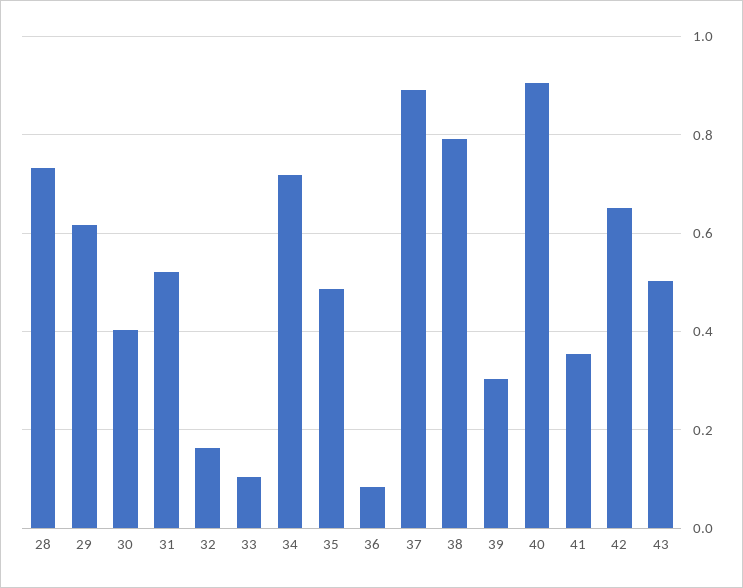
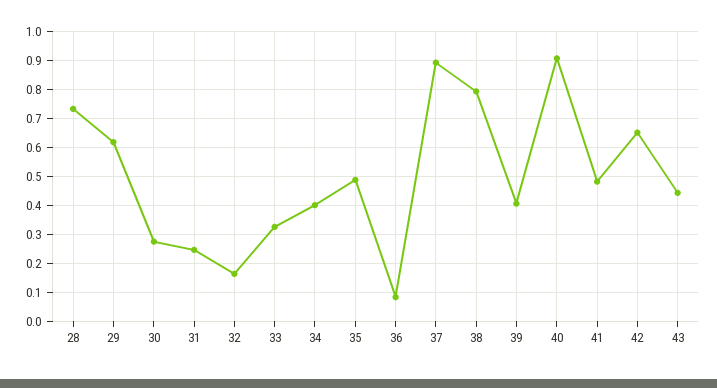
30: 0.4 -> 0.275
31: 0.52 -> 0.25
33: 0.1 -> 0.325
34: 0.72 -> 0.4
39: 0.3 -> 0.4
41: 0.36 -> 0.475
43: 0.5 -> 0.45

